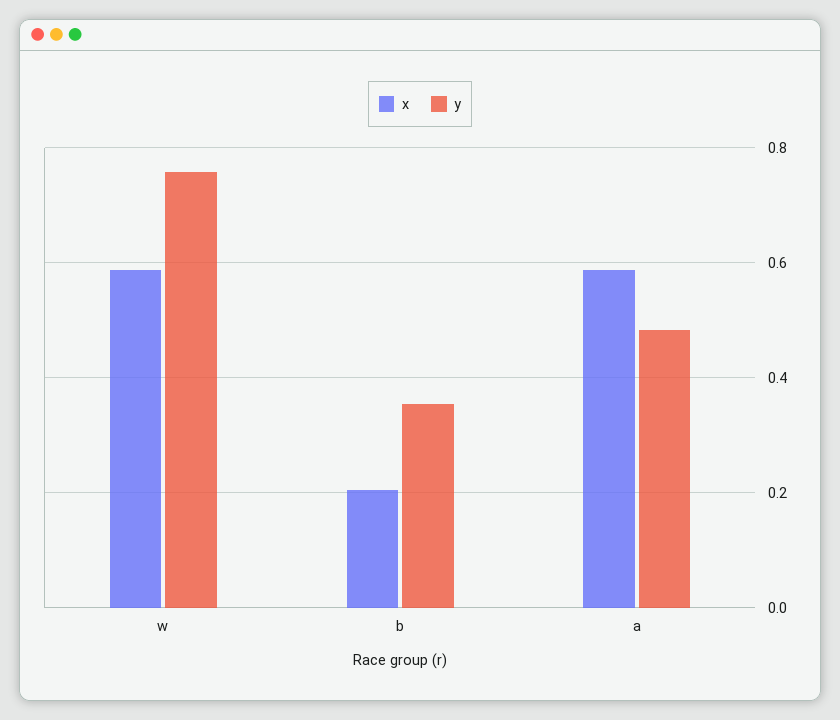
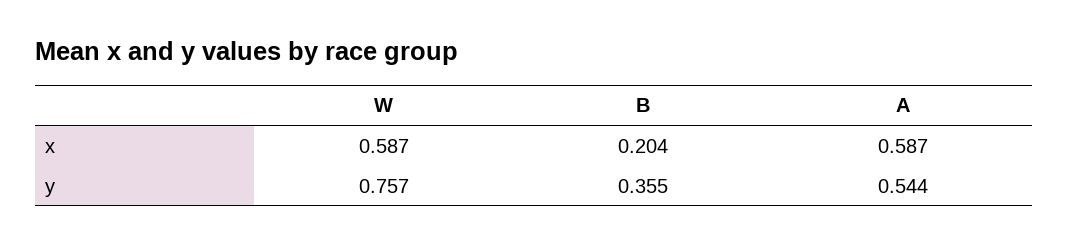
y, a: 0.48 -> 0.544

